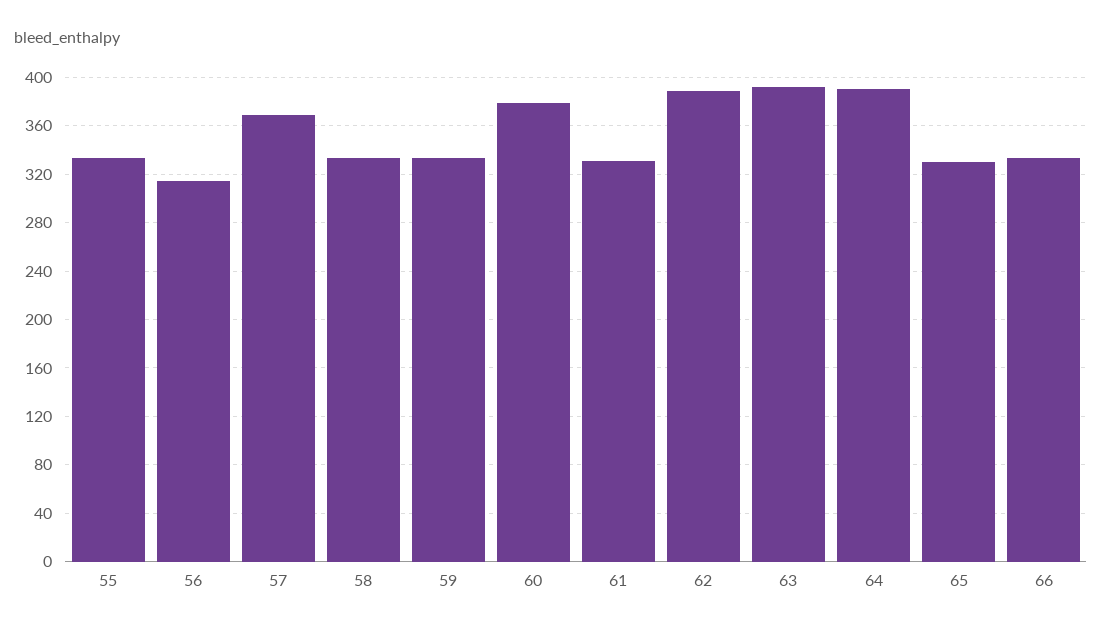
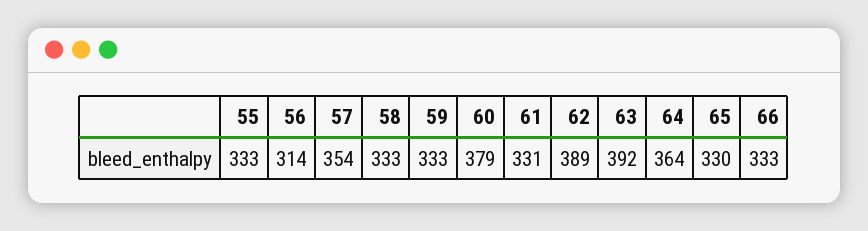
57: 370 -> 354
64: 390 -> 364

